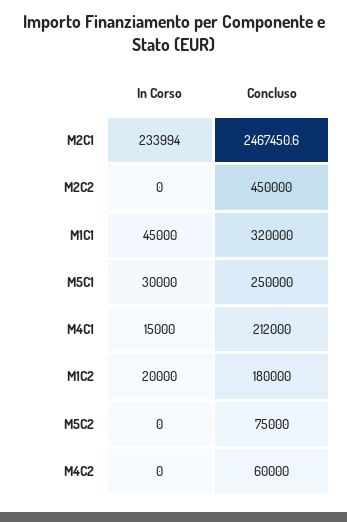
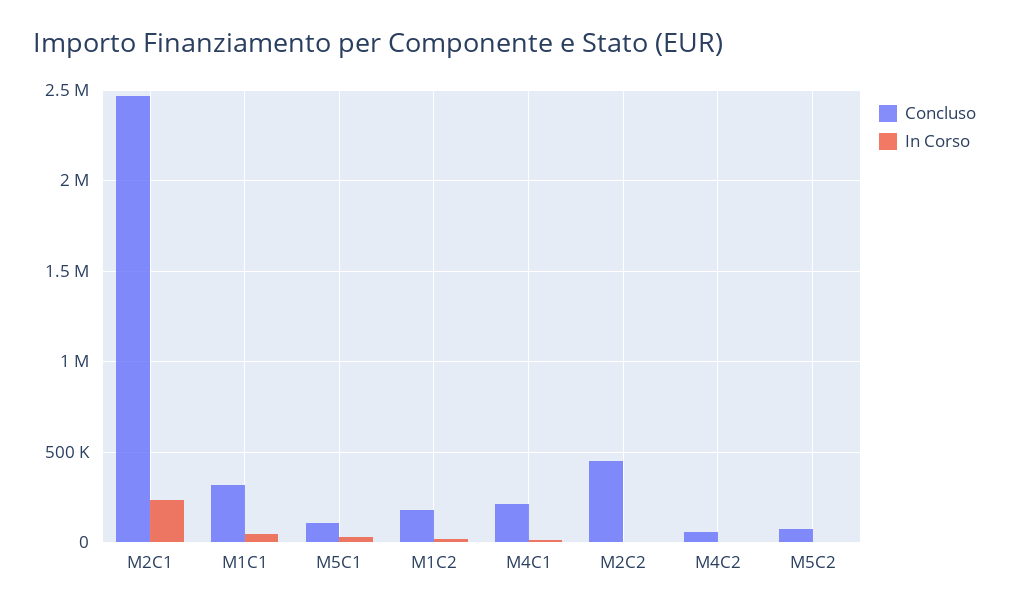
Concluso, M5C1: 250000 -> 100000

